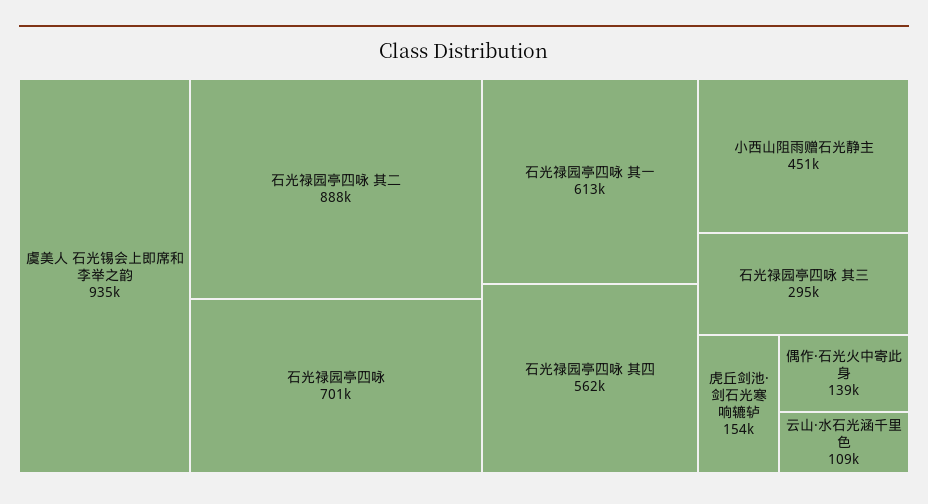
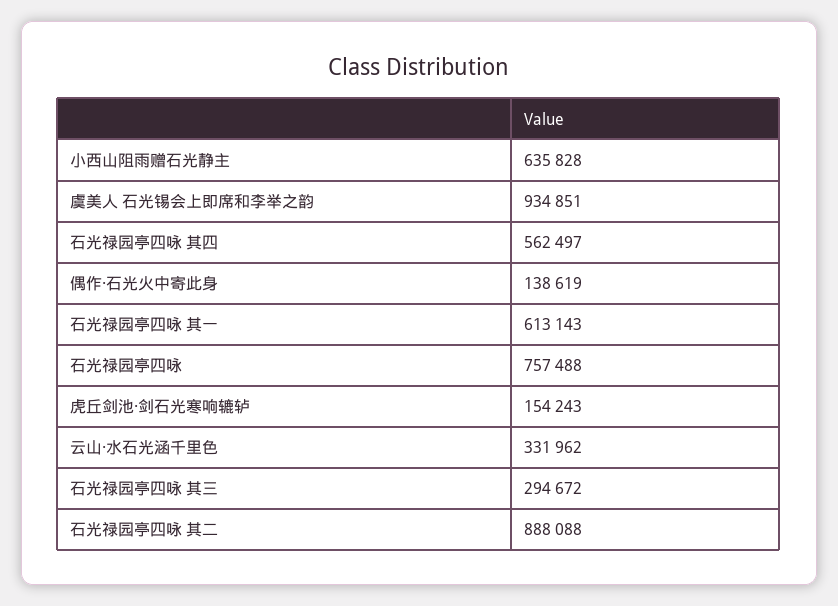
石光禄园亭四咏: 701000 -> 757488
小西山阻雨赠石光静主: 451000 -> 635828
云山·水石光涵千里色: 109000 -> 331962

